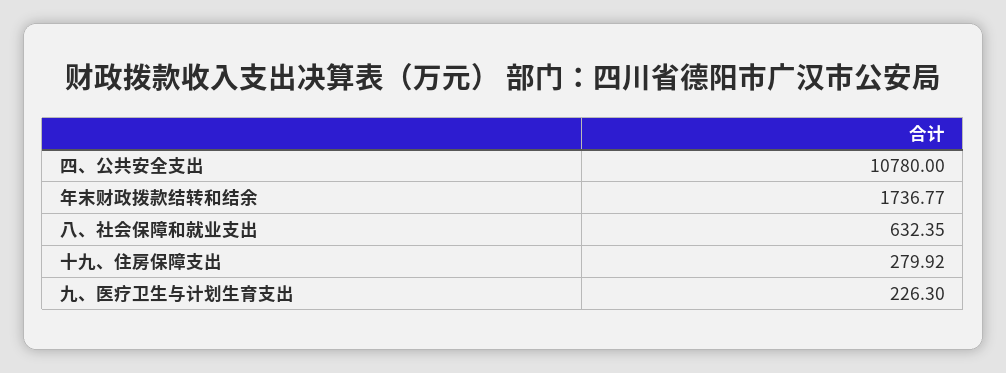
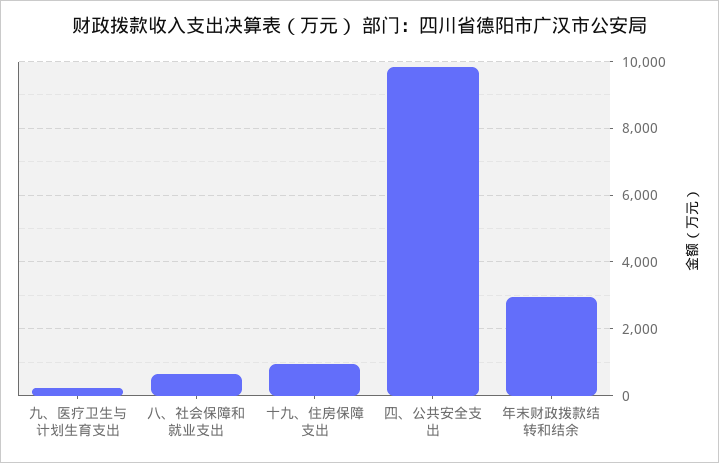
四、公共安全支出: 10780 -> 9800
年末财政拨款结转和结余: 1736.77 -> 3000
十九、住房保障支出: 279.92 -> 1000

